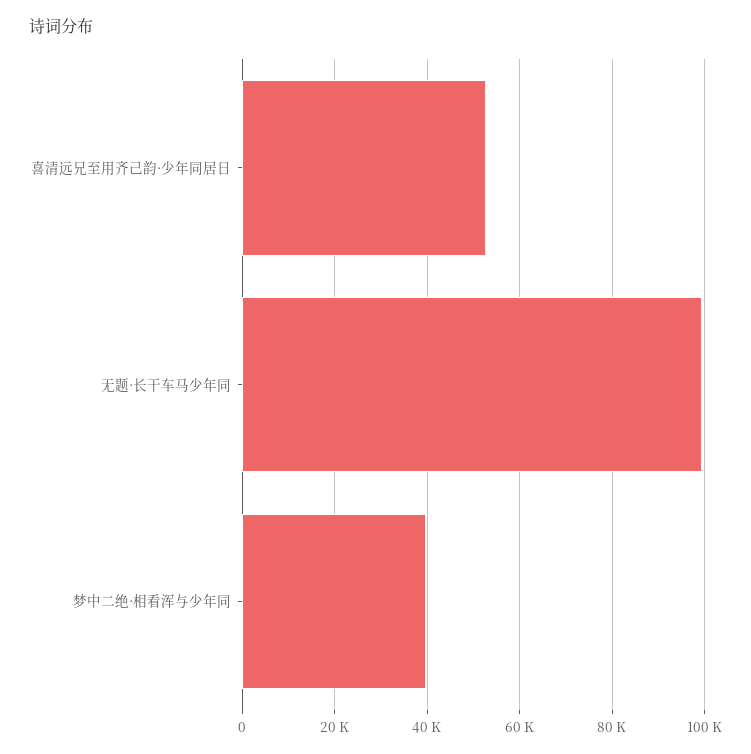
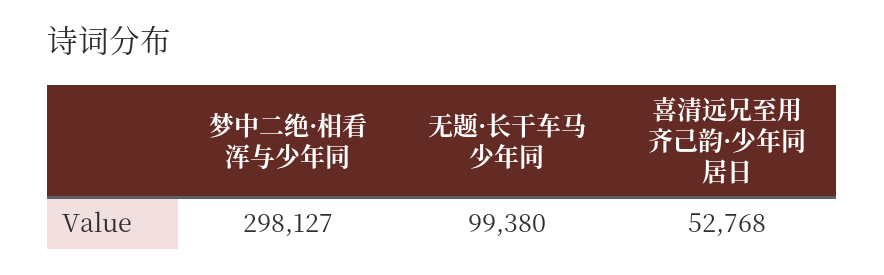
梦中二绝·相看浑与少年同: 40000 -> 298127

